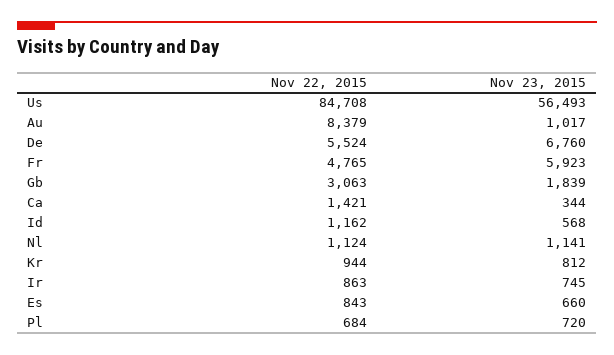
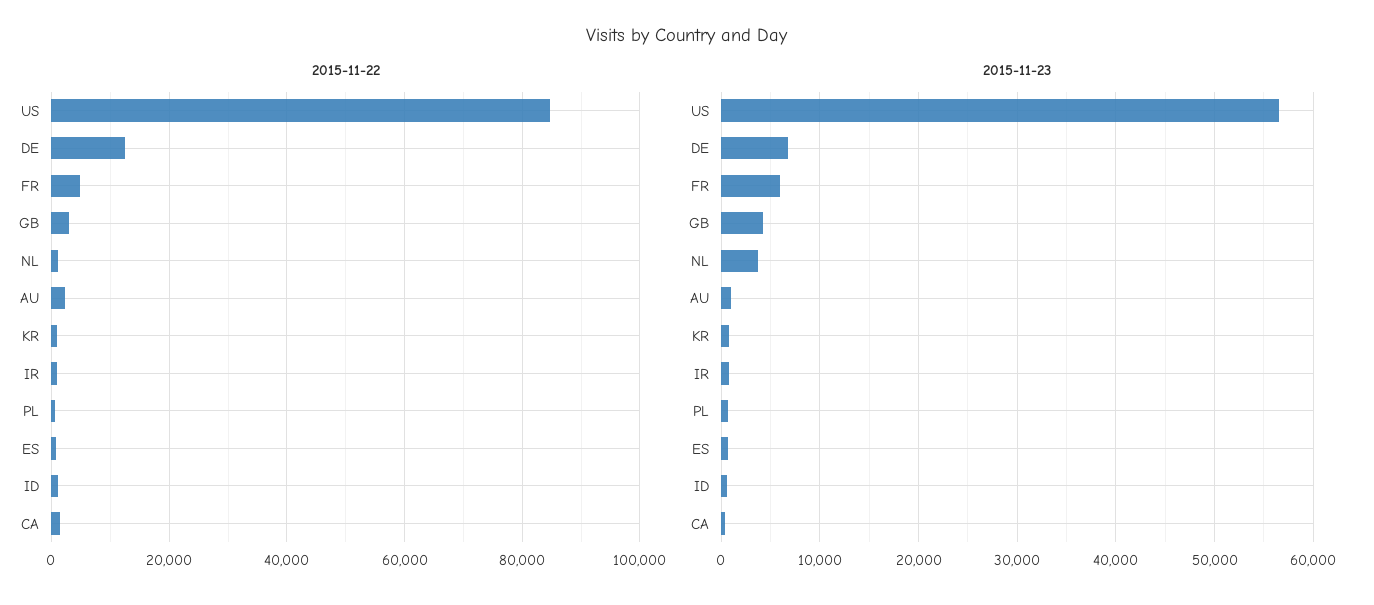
Nov 22, 2015, Au: 8379 -> 2000
Nov 22, 2015, De: 5524 -> 12000
Nov 23, 2015, Gb: 1839 -> 4000
Nov 23, 2015, Nl: 1141 -> 4000

